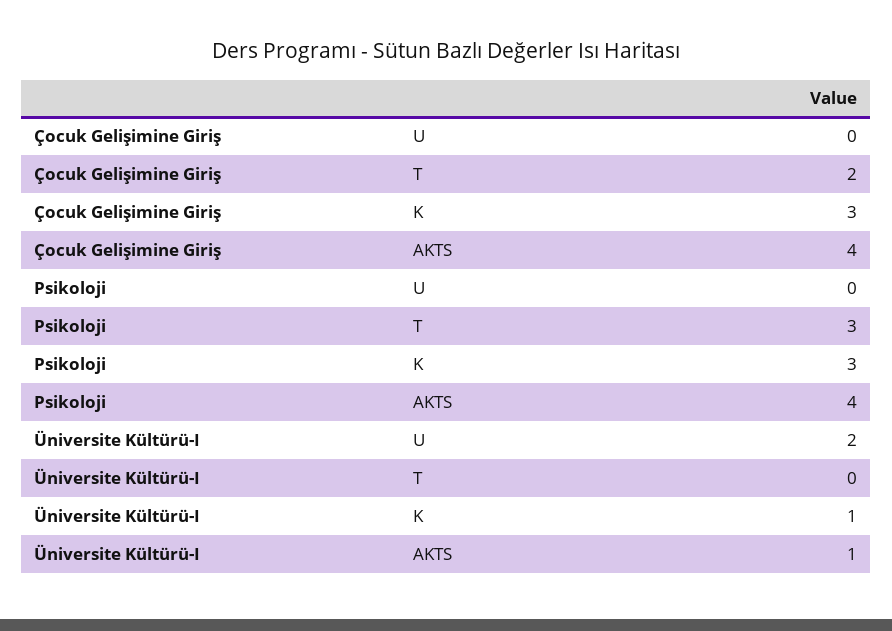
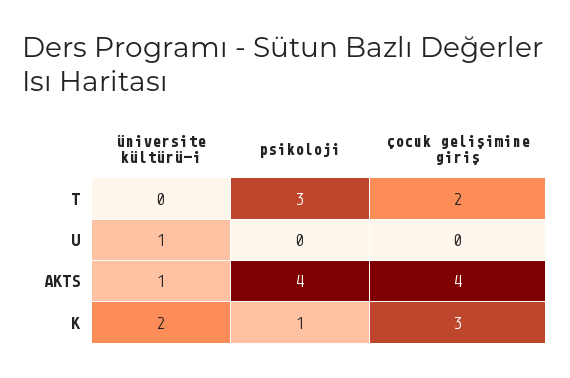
Psikoloji, K: 3 -> 1
Üniversite Kültürü-I, U: 2 -> 1
Üniversite Kültürü-I, K: 1 -> 2

